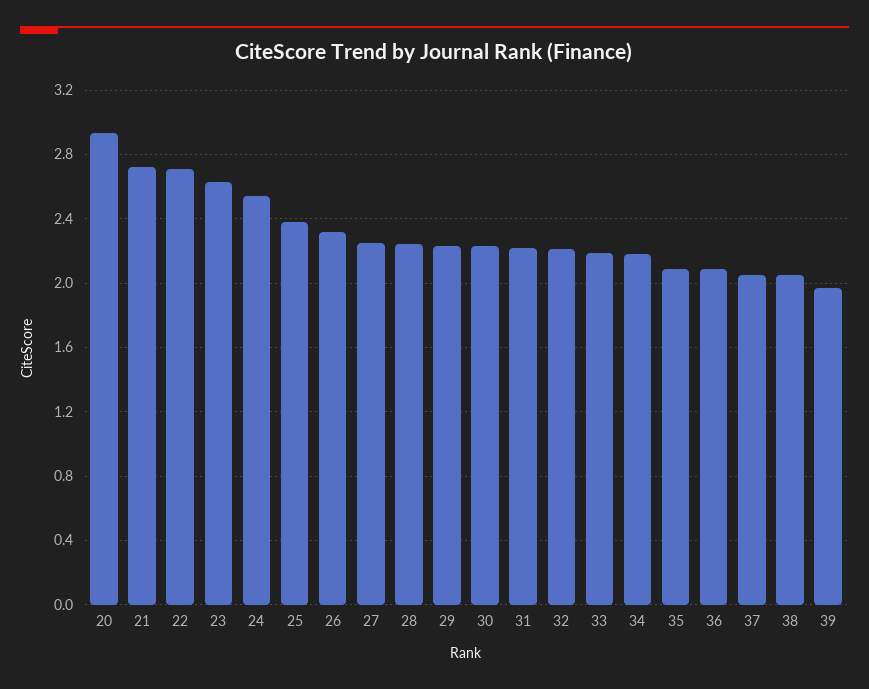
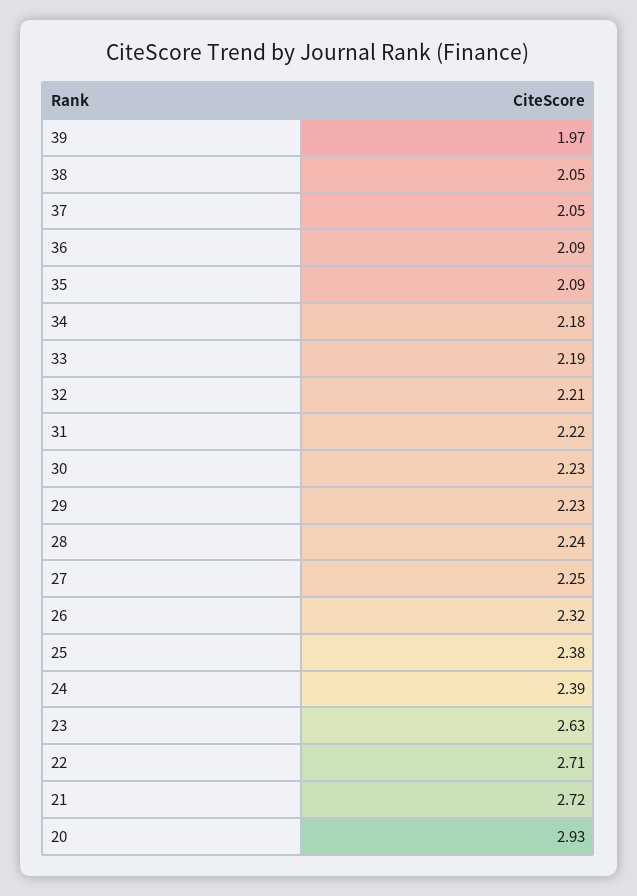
24: 2.55 -> 2.39

